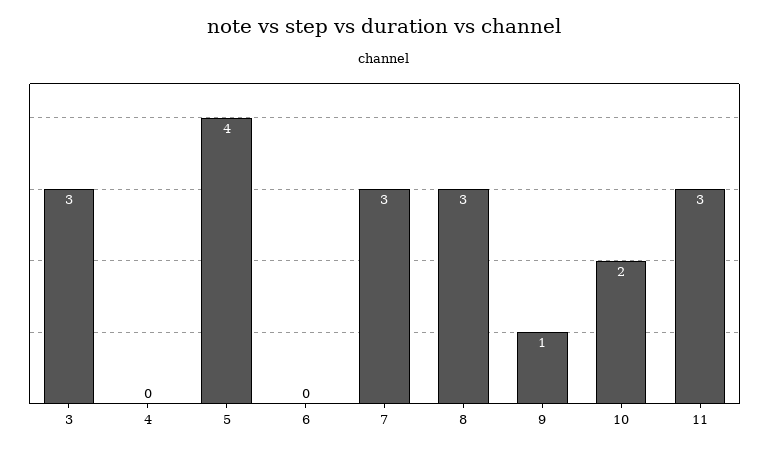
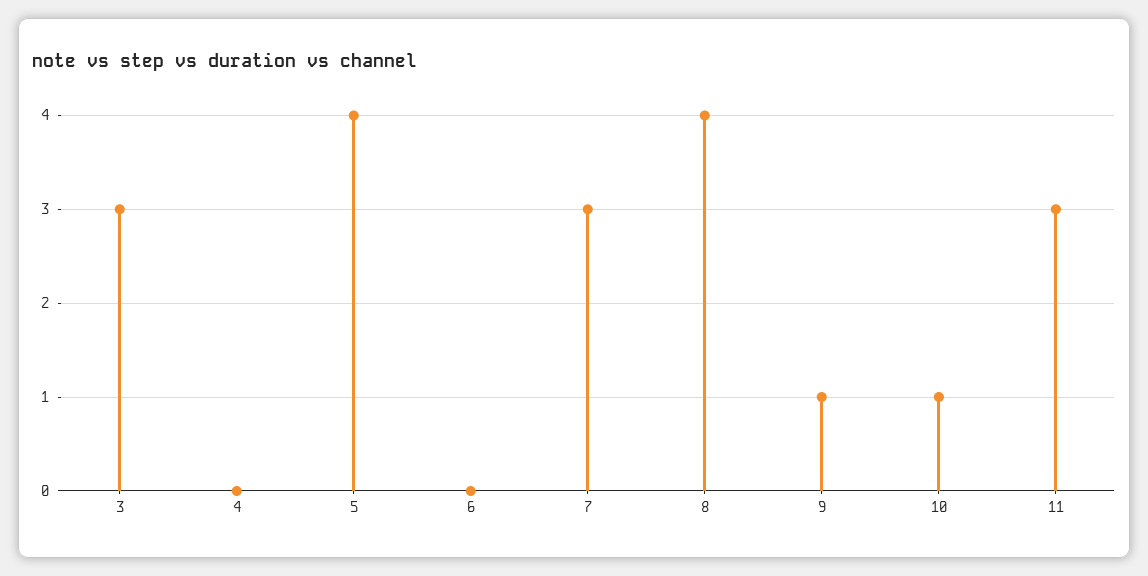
8: 3 -> 4
10: 2 -> 1

